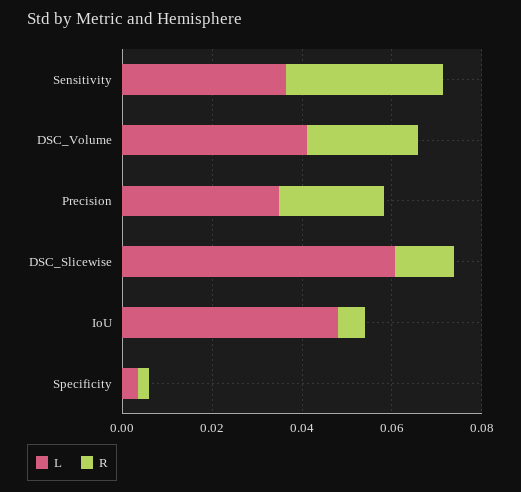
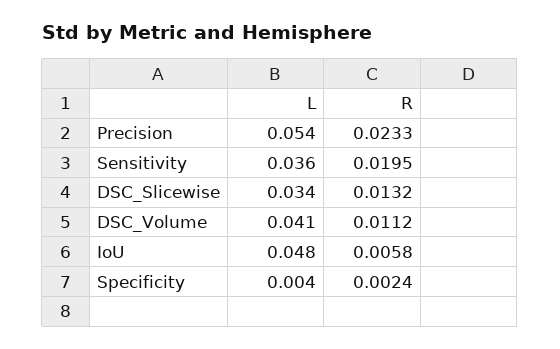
R, Sensitivity: 0.035 -> 0.0195
R, DSC_Volume: 0.025 -> 0.0112
L, Precision: 0.035 -> 0.054
L, DSC_Slicewise: 0.06 -> 0.034

